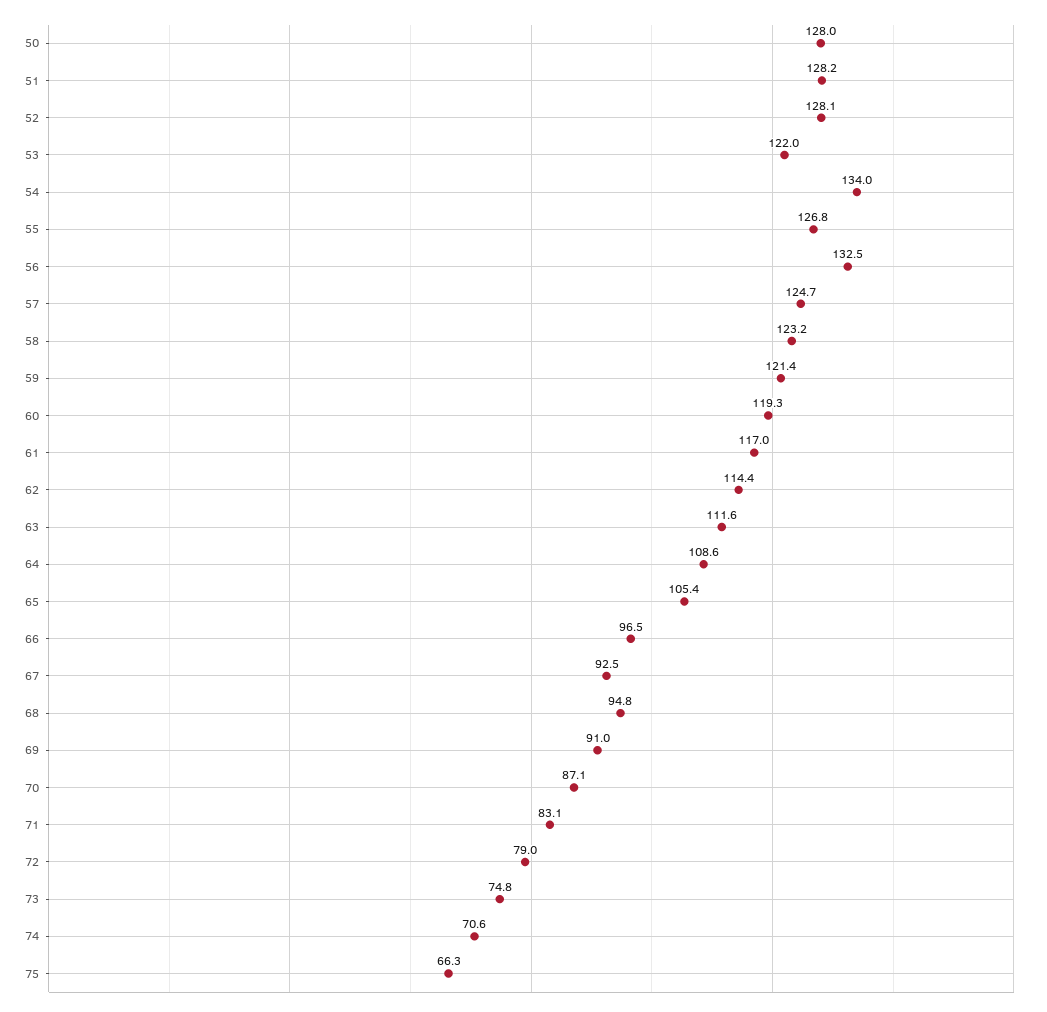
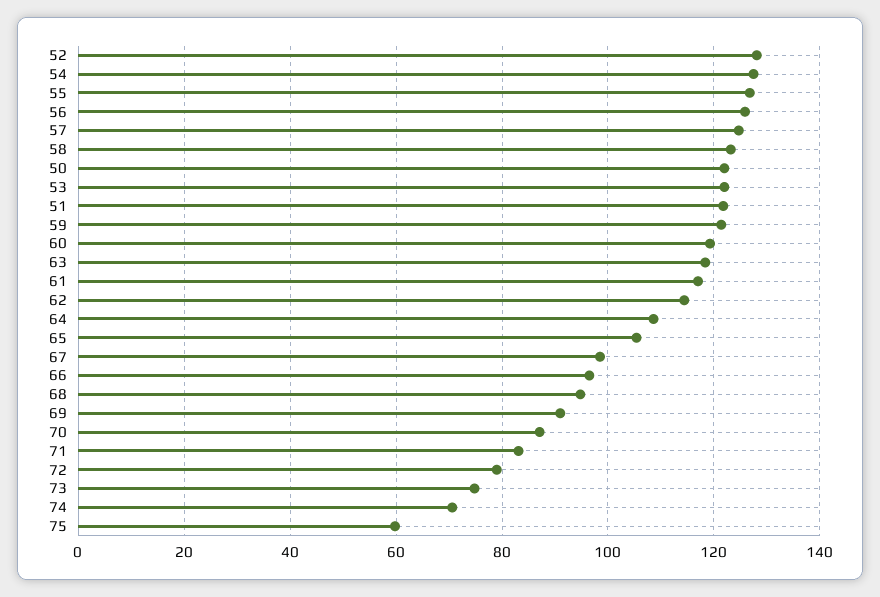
50: 128 -> 122
51: 128.2 -> 122
54: 134 -> 128
56: 132.5 -> 126
63: 111.6 -> 118
67: 92.5 -> 98
75: 66.3 -> 60

